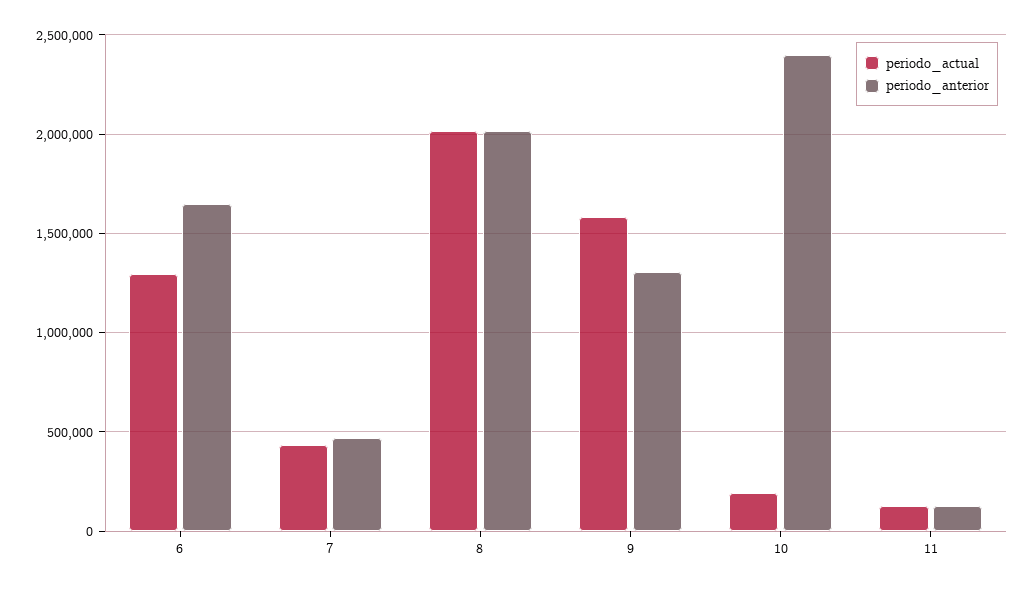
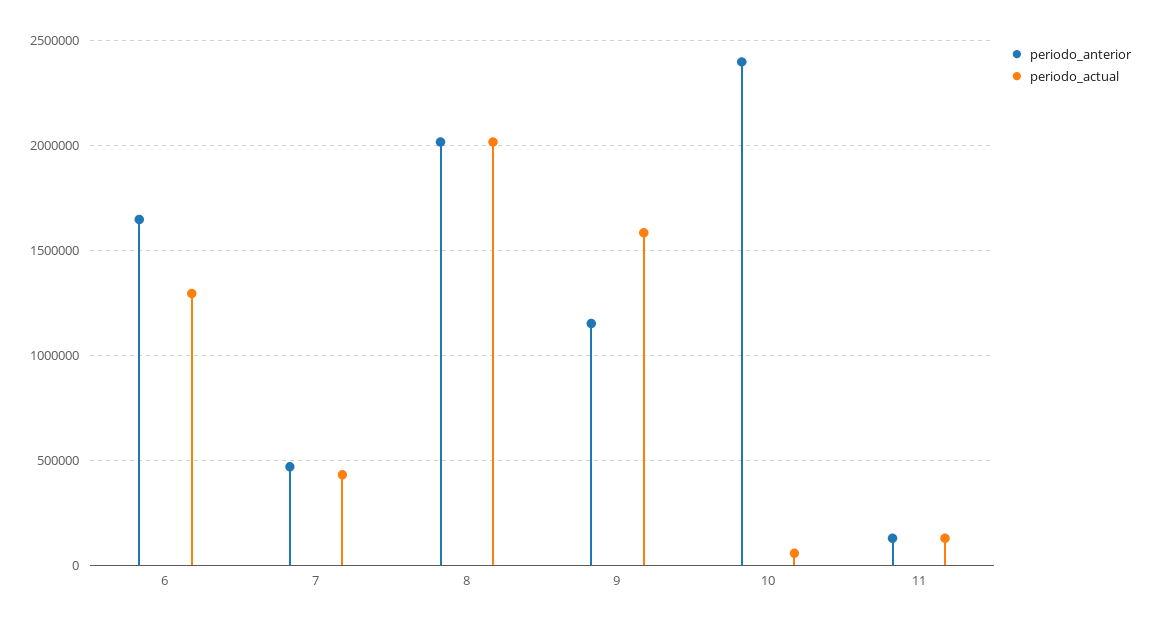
periodo_anterior, 9: 1300000 -> 1150000
periodo_actual, 10: 200000 -> 50000

